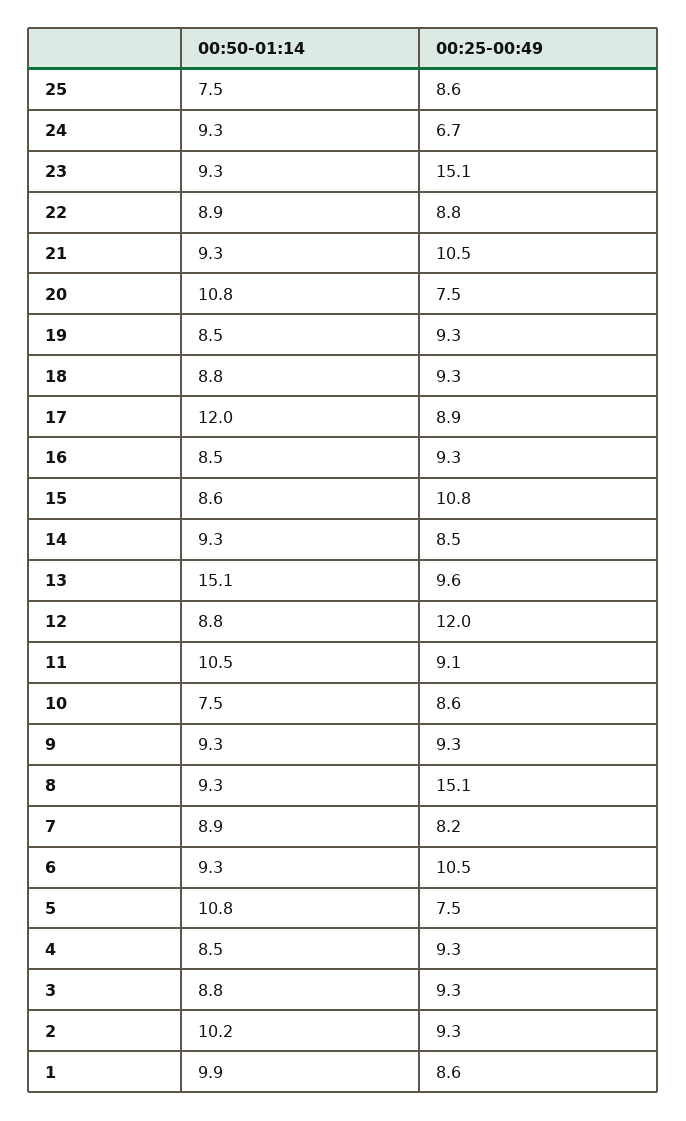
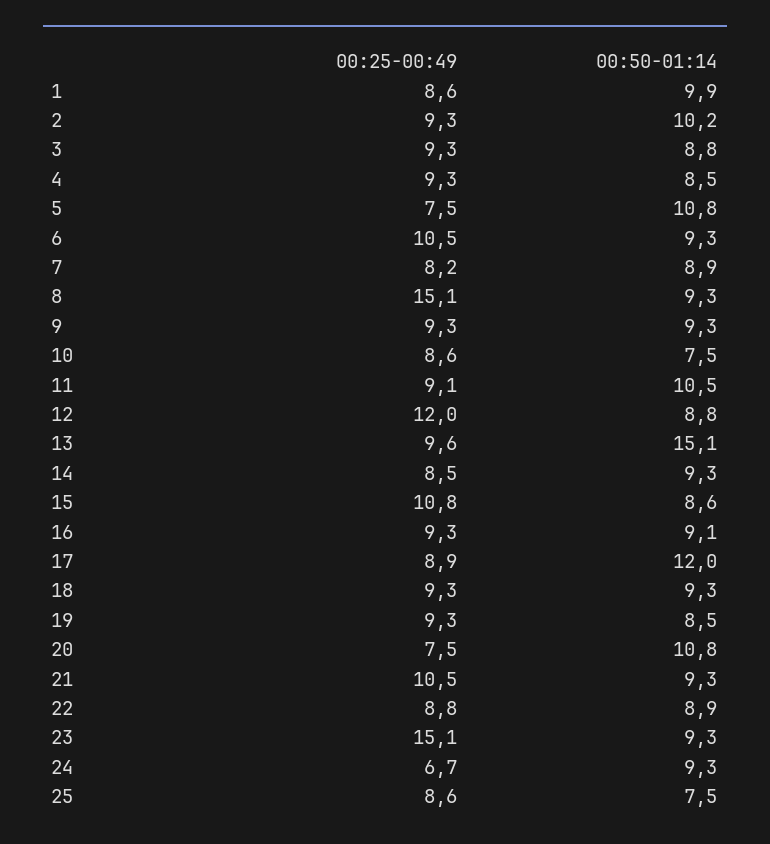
00:50-01:14, 18: 8.8 -> 9.3
00:50-01:14, 16: 8.5 -> 9.1

